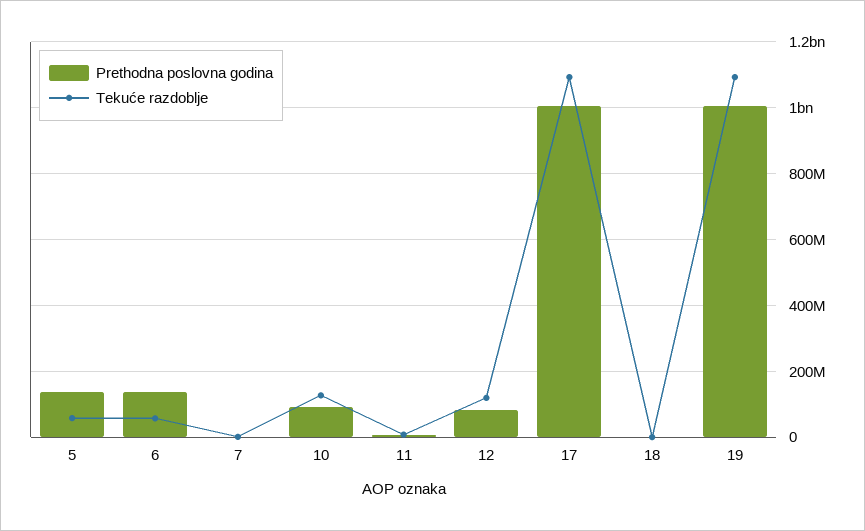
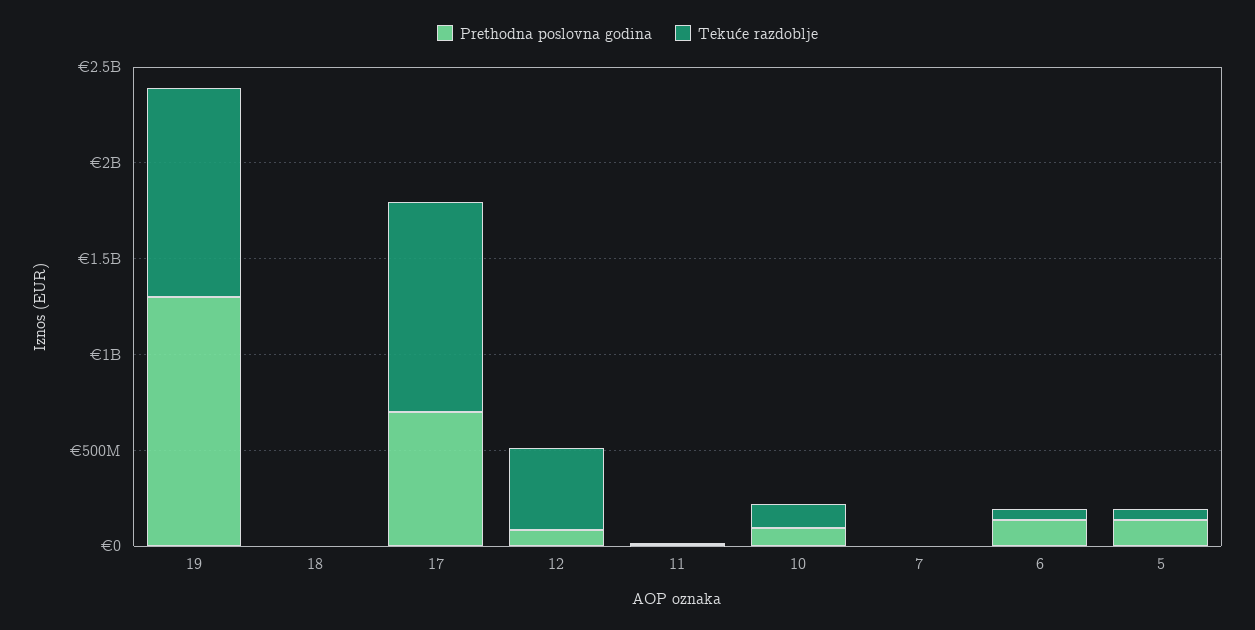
Tekuće razdoblje, 12: 120000000 -> 400000000
Prethodna poslovna godina, 17: 1000000000 -> 700000000
Prethodna poslovna godina, 19: 1000000000 -> 1300000000

